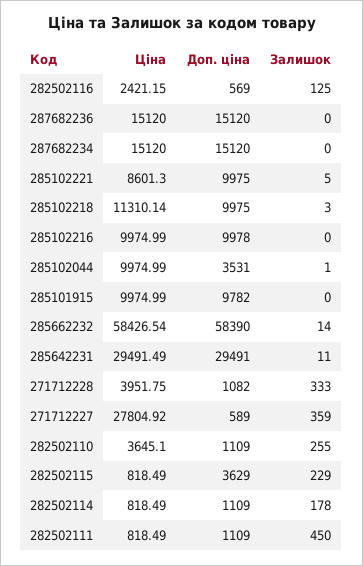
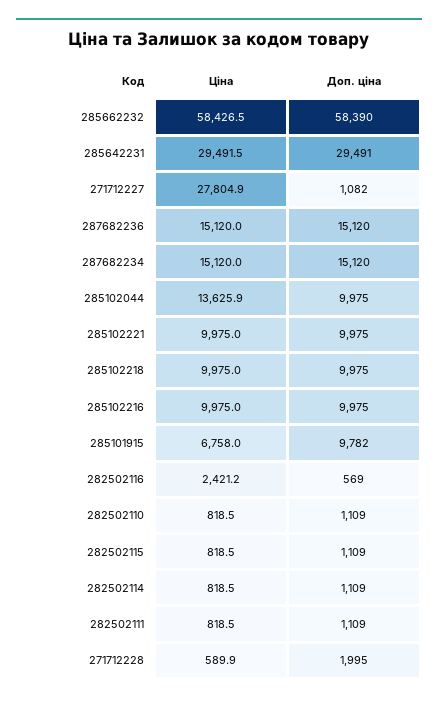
Залишок, 282502116: 125 -> none
Залишок, 287682236: 0 -> none
Залишок, 287682234: 0 -> none
Ціна, 285102221: 8601.3 -> 9975
Залишок, 285102221: 5 -> none
Ціна, 285102218: 11310.14 -> 9975
Залишок, 285102218: 3 -> none
Доп. ціна, 285102216: 9978 -> 9975
Залишок, 285102216: 0 -> none
Ціна, 285102044: 9974.99 -> 13625.9
Доп. ціна, 285102044: 3531 -> 9975
Залишок, 285102044: 1 -> none
Ціна, 285101915: 9974.99 -> 6758
Залишок, 285101915: 0 -> none
Залишок, 285662232: 14 -> none
Залишок, 285642231: 11 -> none
Ціна, 271712228: 3951.75 -> 589.9
Доп. ціна, 271712228: 1082 -> 1995
Залишок, 271712228: 333 -> none
Доп. ціна, 271712227: 589 -> 1082
Залишок, 271712227: 359 -> none
Ціна, 282502110: 3645.1 -> 818.5
Залишок, 282502110: 255 -> none
Доп. ціна, 282502115: 3629 -> 1109
Залишок, 282502115: 229 -> none
Залишок, 282502114: 178 -> none
Залишок, 282502111: 450 -> none

